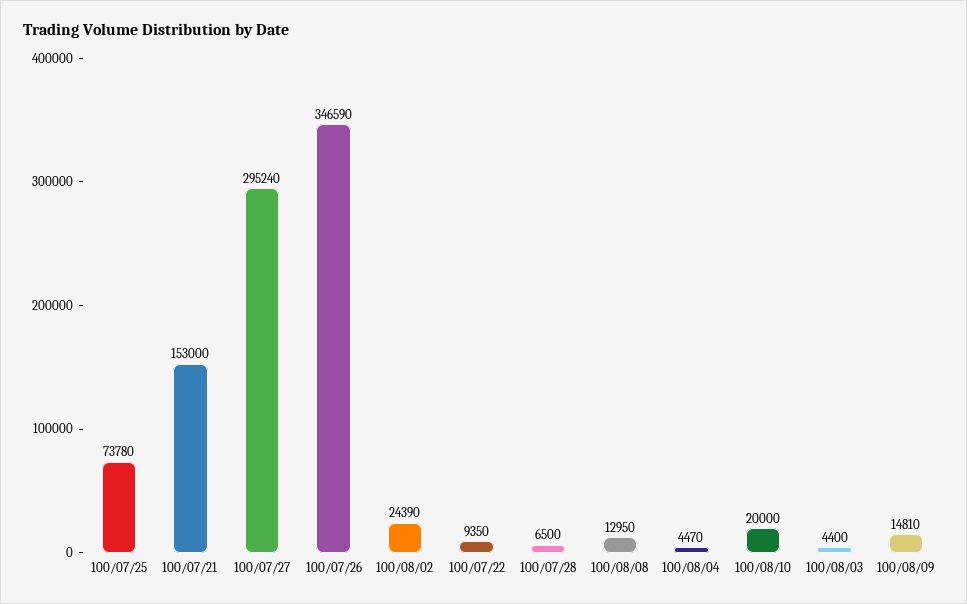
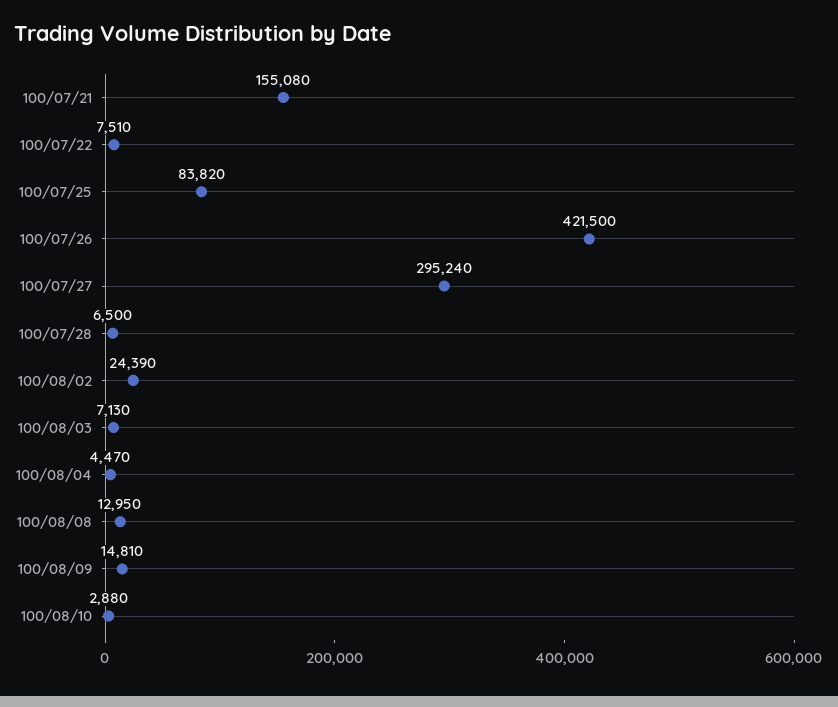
100/07/25: 73780 -> 83820
100/07/21: 153000 -> 155080
100/07/26: 346590 -> 421500
100/07/22: 9350 -> 7510
100/08/10: 20000 -> 2880
100/08/03: 4400 -> 7130

